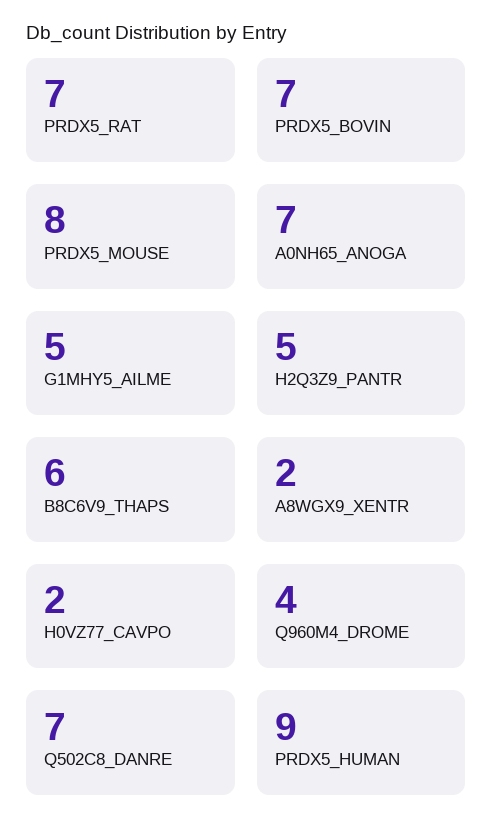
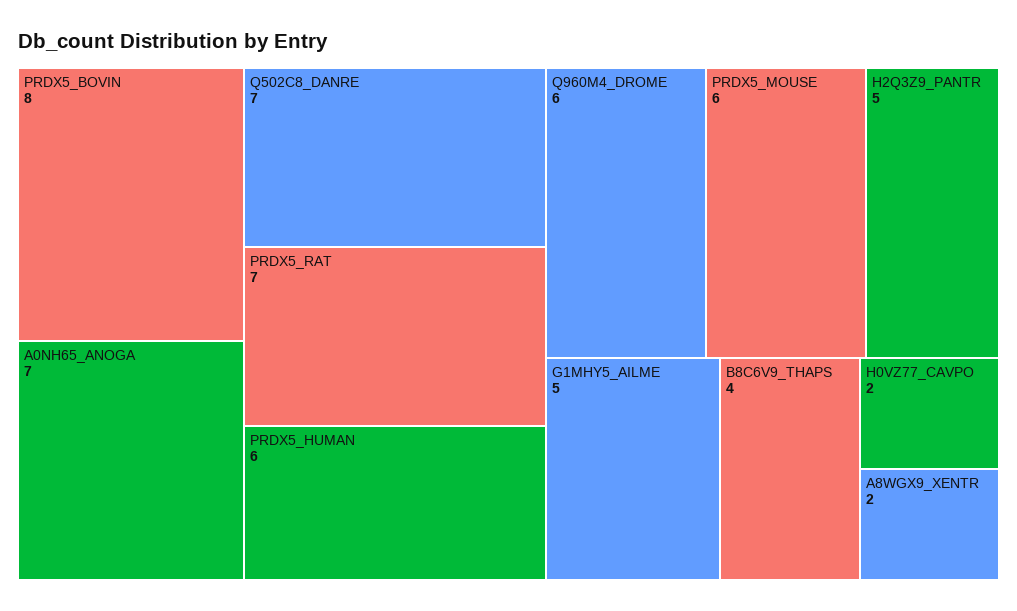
PRDX5_BOVIN: 7 -> 8
PRDX5_MOUSE: 8 -> 6
B8C6V9_THAPS: 6 -> 4
Q960M4_DROME: 4 -> 6
PRDX5_HUMAN: 9 -> 6

